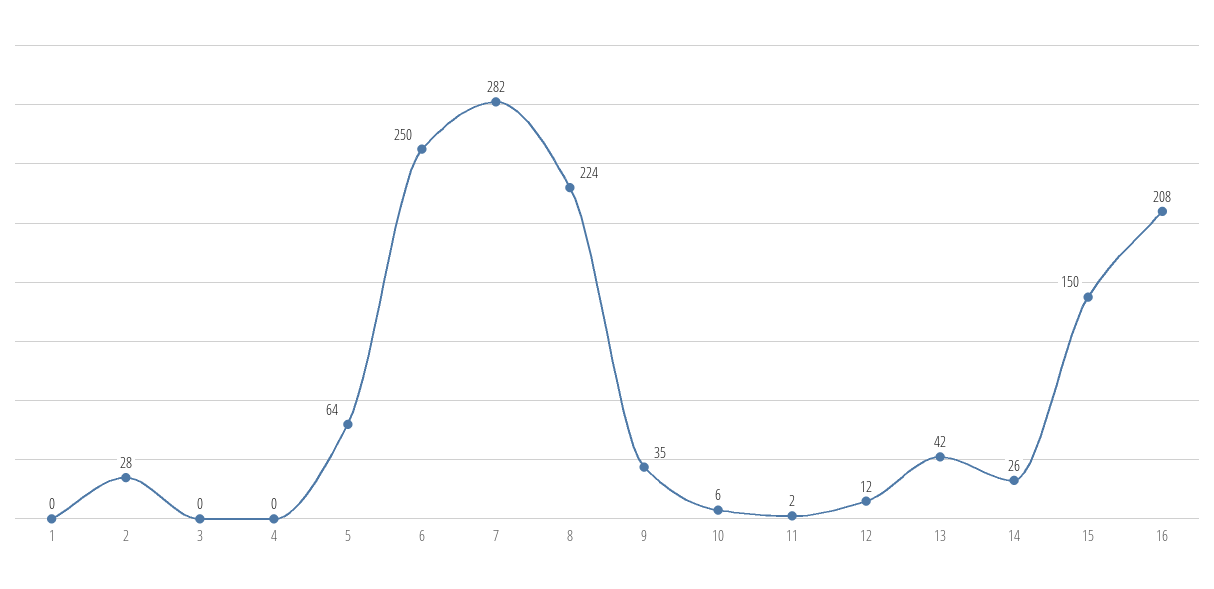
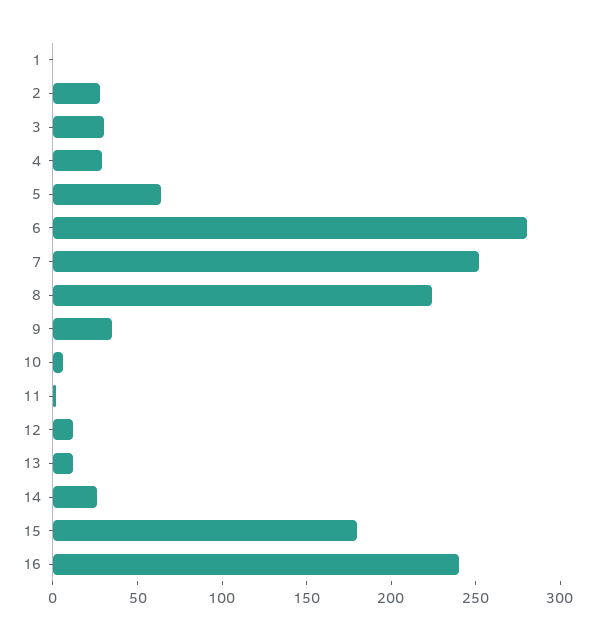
3: 0 -> 30
4: 0 -> 30
6: 250 -> 280
7: 282 -> 250
13: 42 -> 10
15: 150 -> 180
16: 208 -> 240

